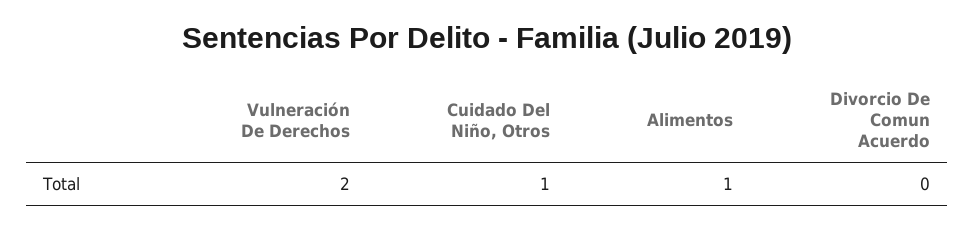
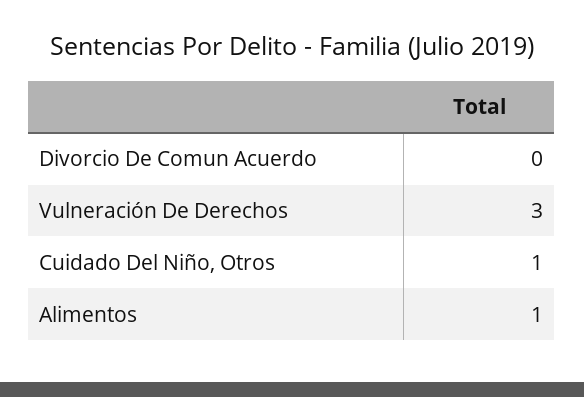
Vulneración De Derechos: 2 -> 3

